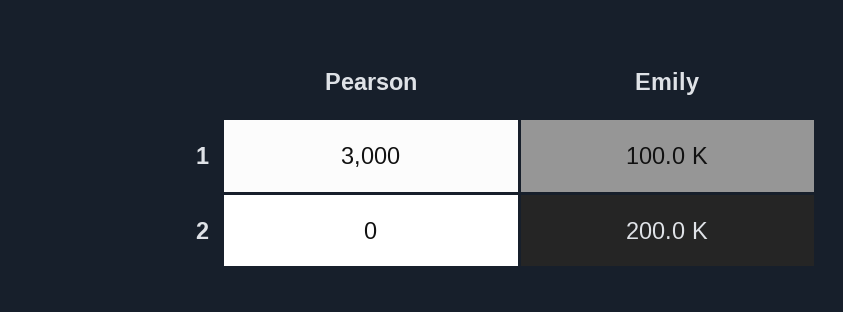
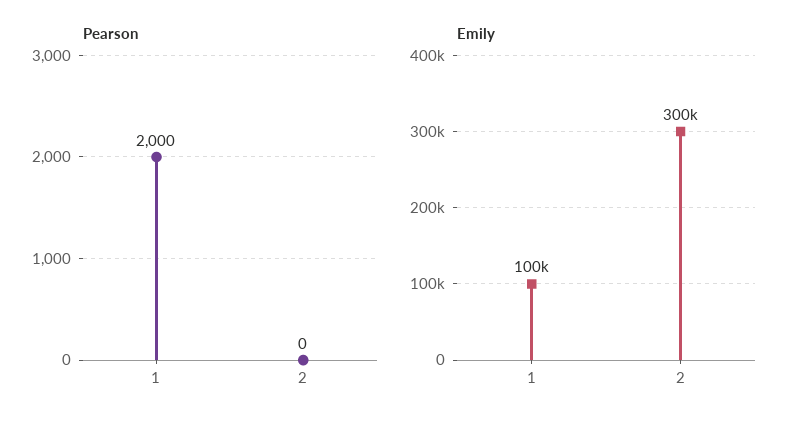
Pearson, 1: 3000 -> 2000
Emily, 2: 200000 -> 300000

